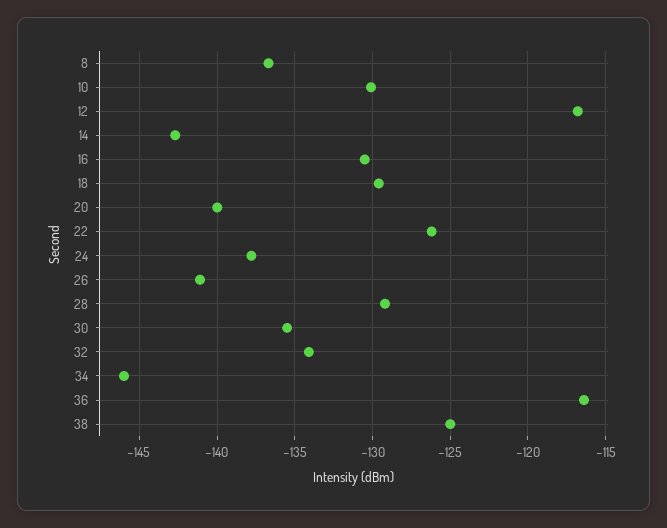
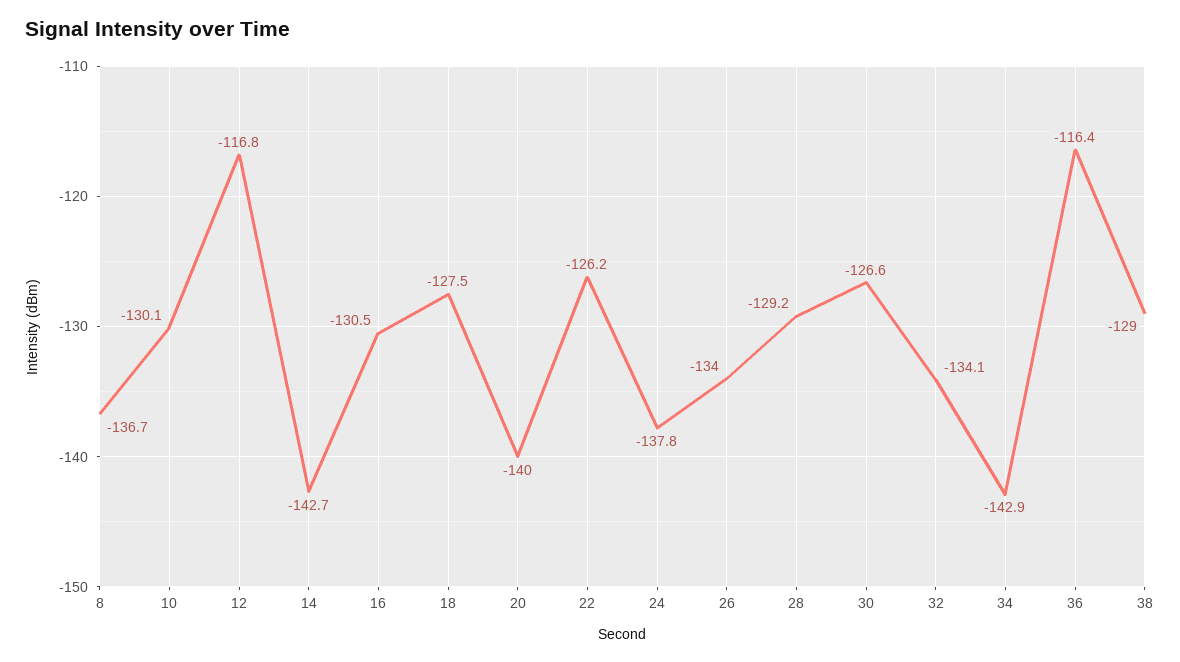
18: -129.5 -> -127.5
26: -141 -> -134
30: -135.5 -> -126.6
34: -146 -> -142.9
38: -125 -> -129

